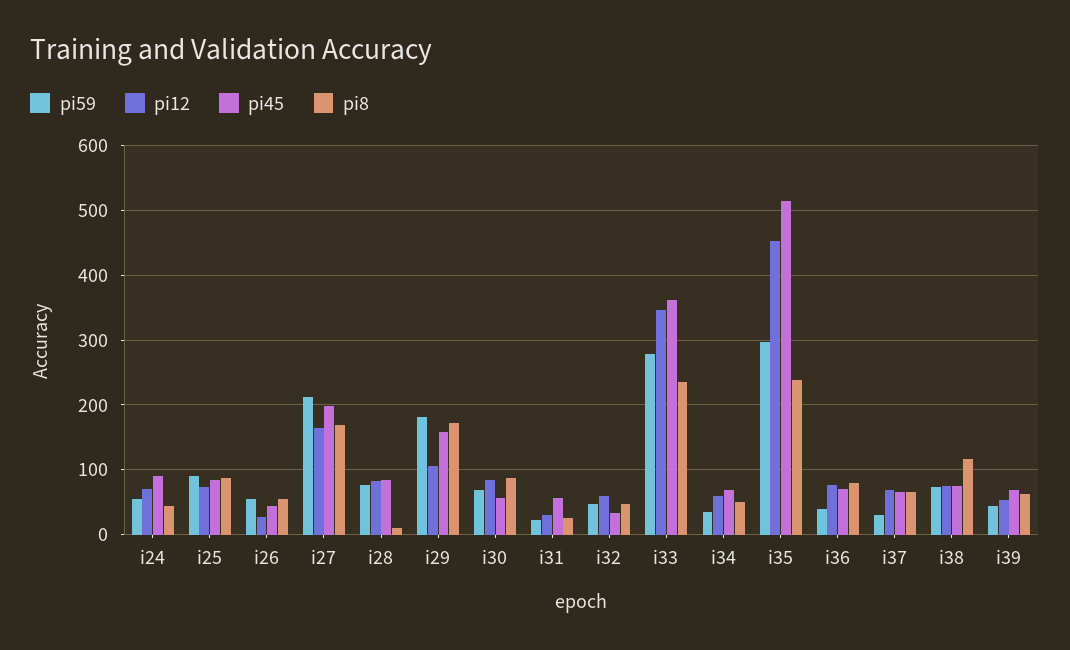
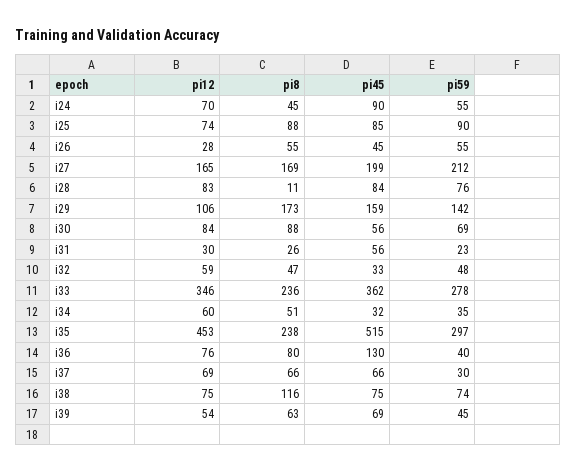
pi59, i29: 180 -> 142
pi45, i34: 70 -> 32
pi45, i36: 70 -> 130

